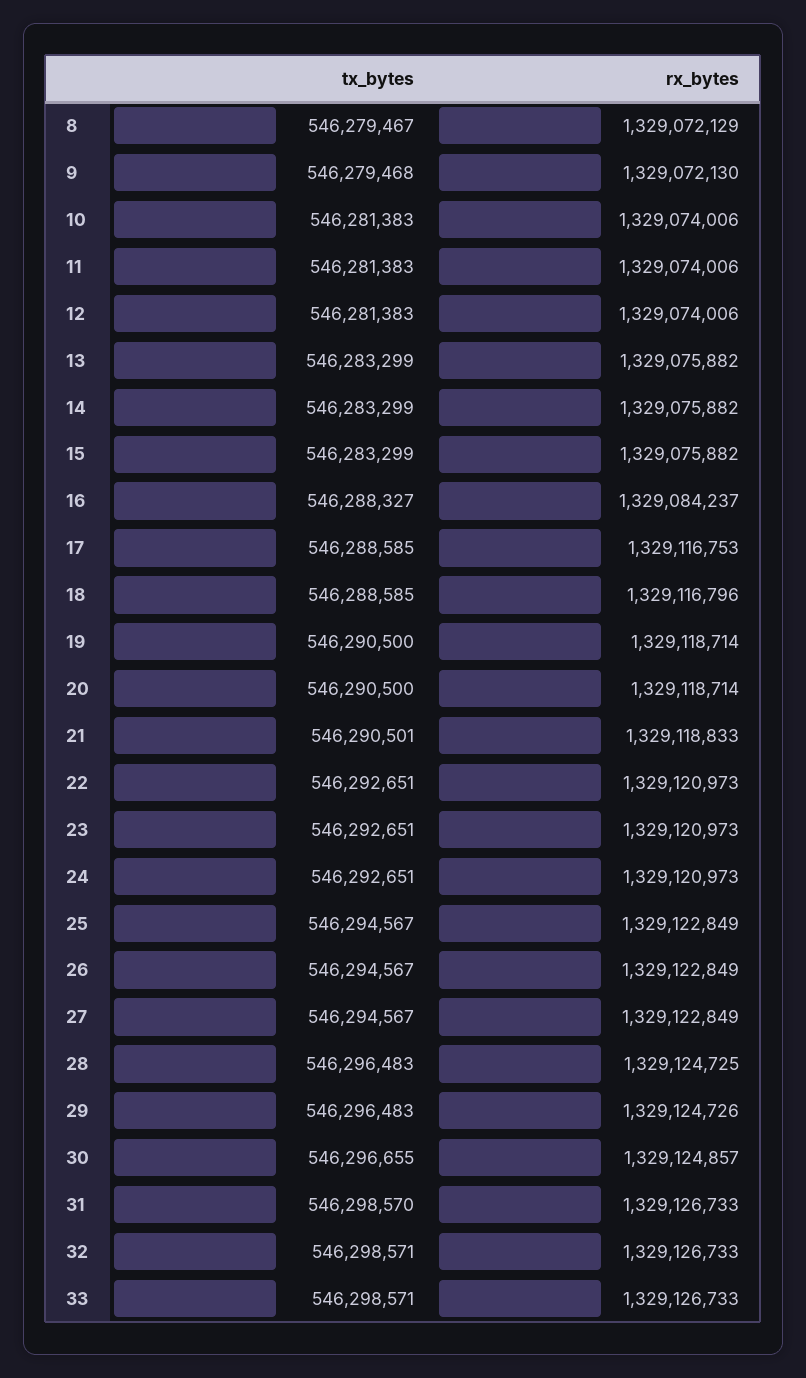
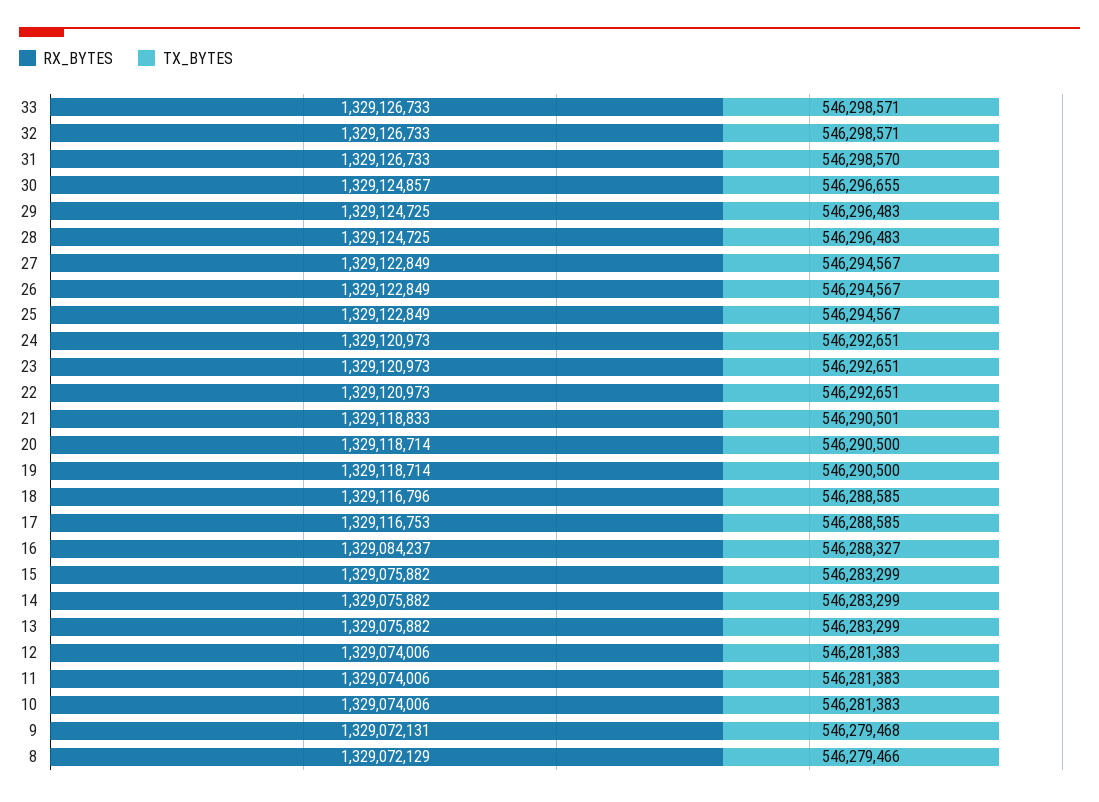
tx_bytes, 8: 546279467 -> 546279466
rx_bytes, 9: 1329072130 -> 1329072131
rx_bytes, 29: 1329124726 -> 1329124725

